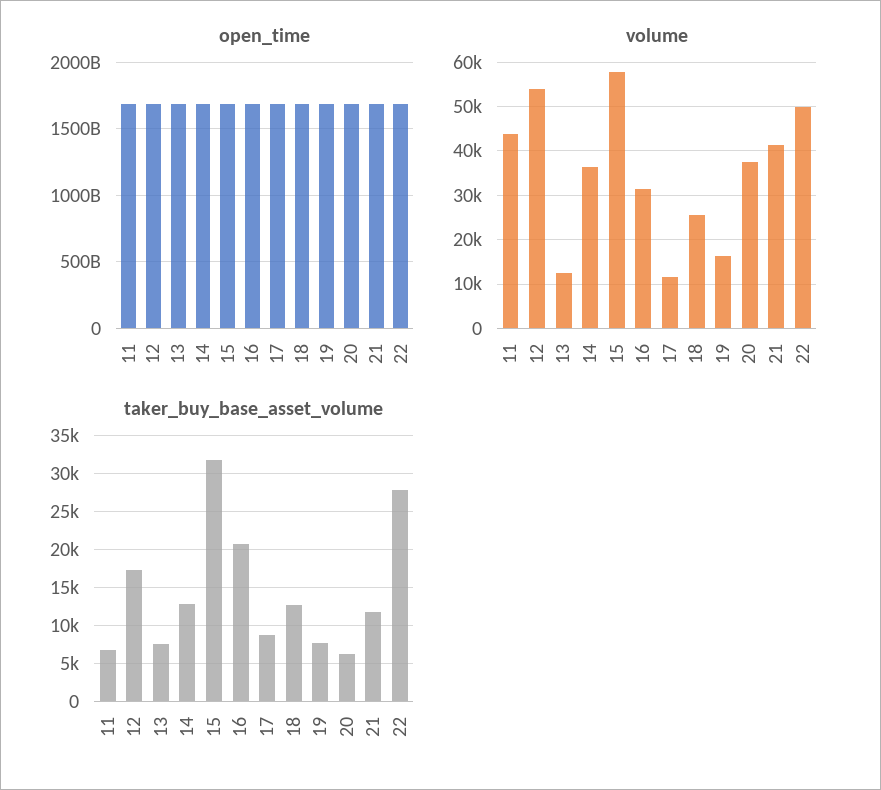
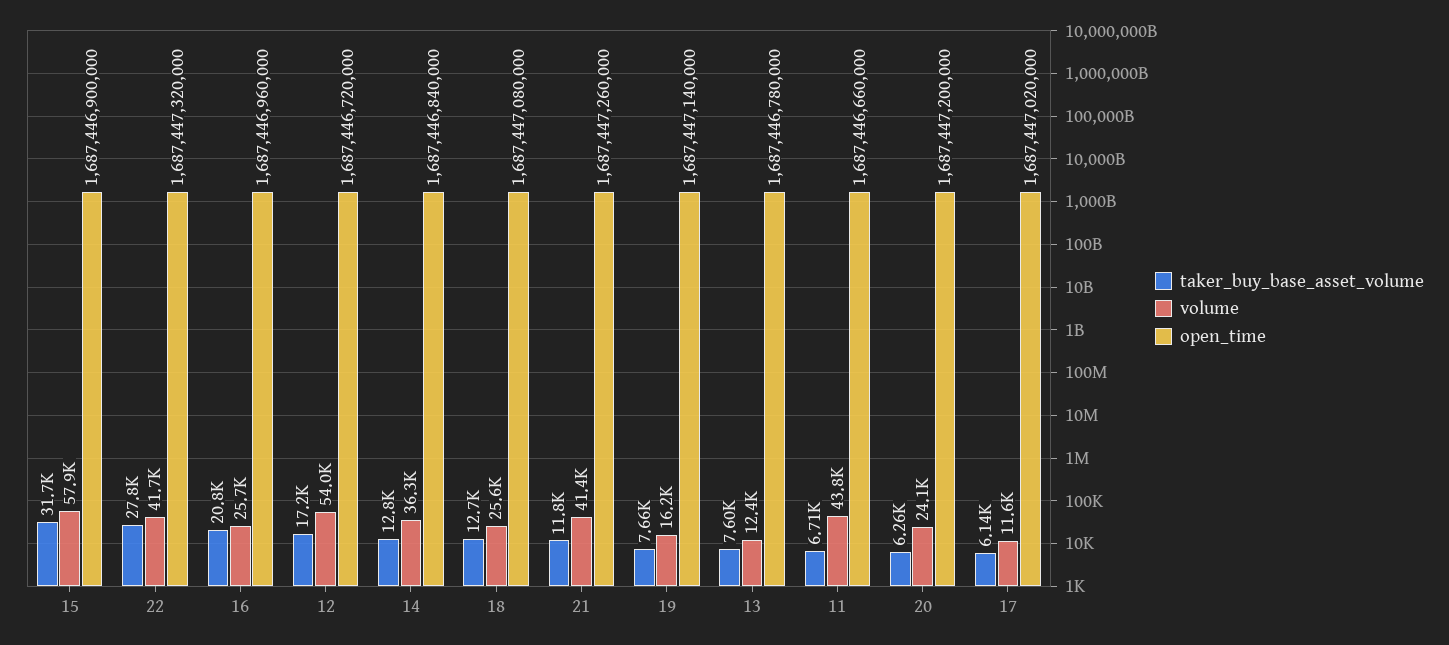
volume, 16: 32000 -> 25700
volume, 20: 38000 -> 24100
volume, 22: 50000 -> 41700
taker_buy_base_asset_volume, 17: 9000 -> 6140

